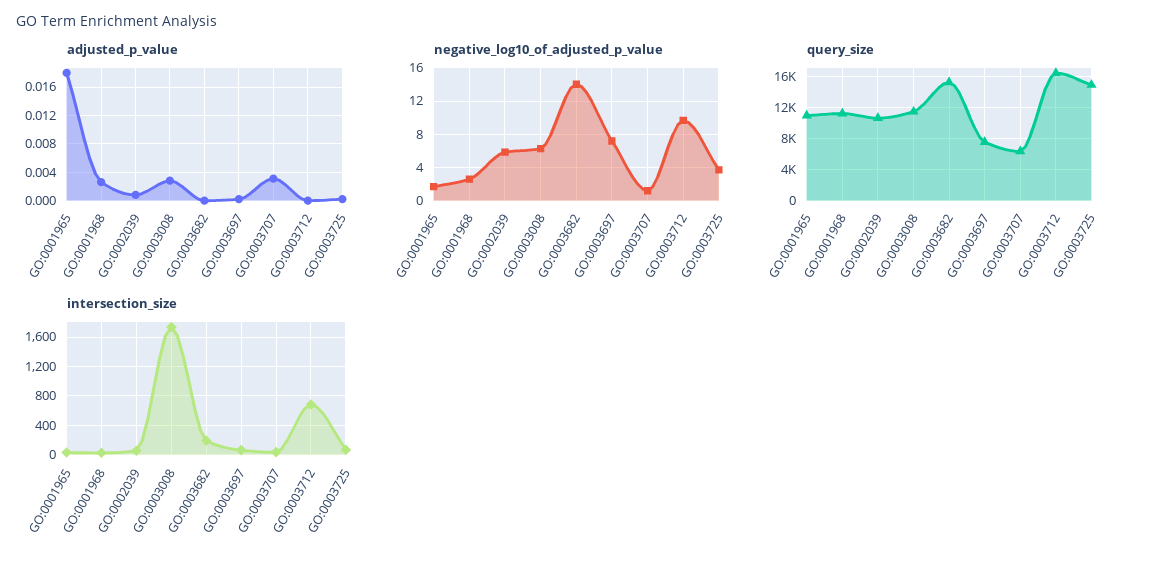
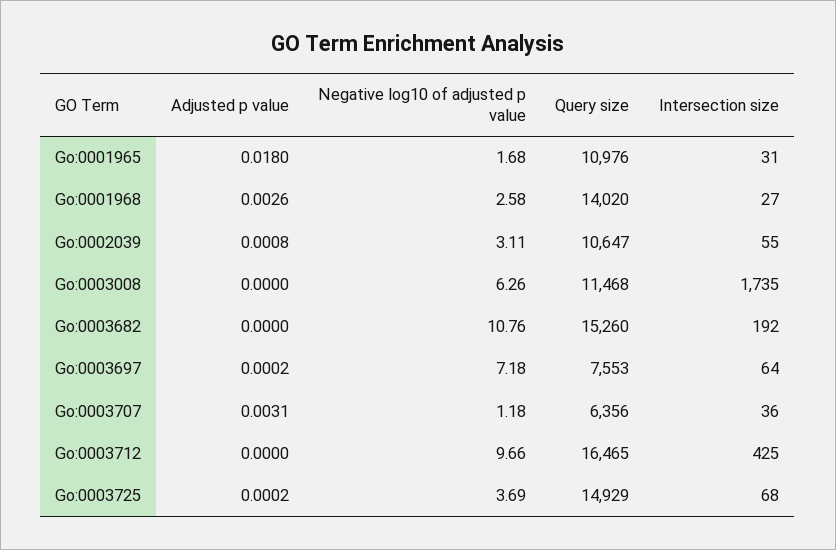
adjusted_p_value, GO:0003008: 0.003 -> 0
negative_log10_of_adjusted_p_value, GO:0002039: 6 -> 3.11
negative_log10_of_adjusted_p_value, GO:0003682: 14 -> 10.76
query_size, GO:0001968: 11000 -> 14020
intersection_size, GO:0003712: 700 -> 425

